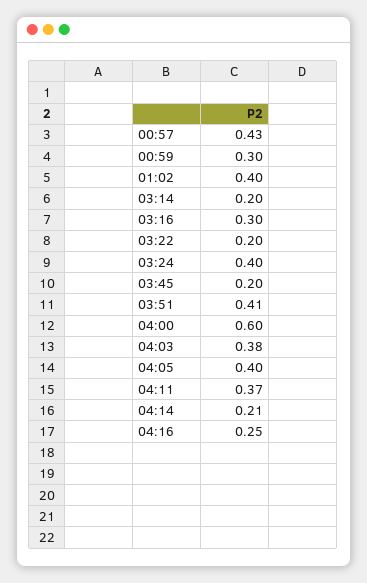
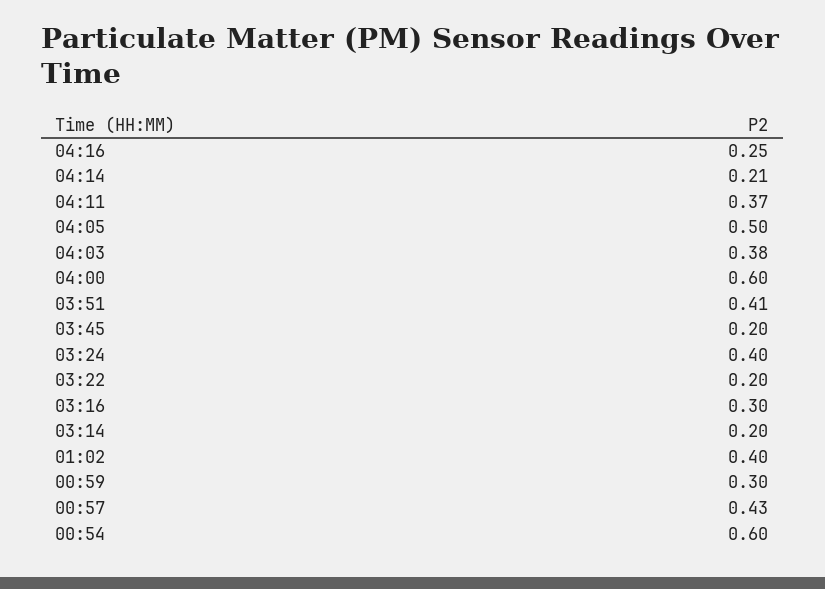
04:05: 0.4 -> 0.5
00:54: none -> 0.6

